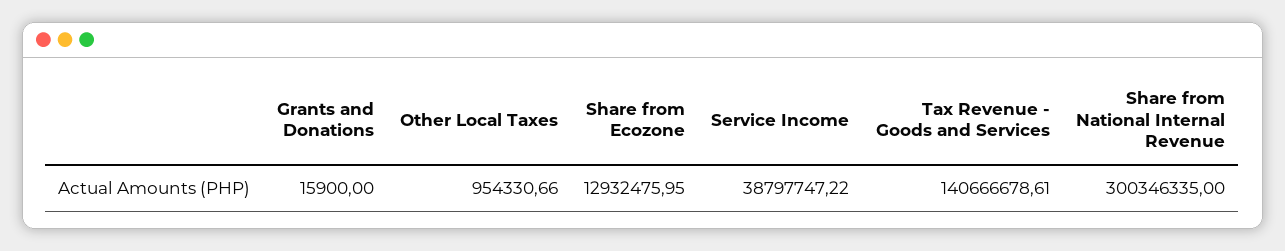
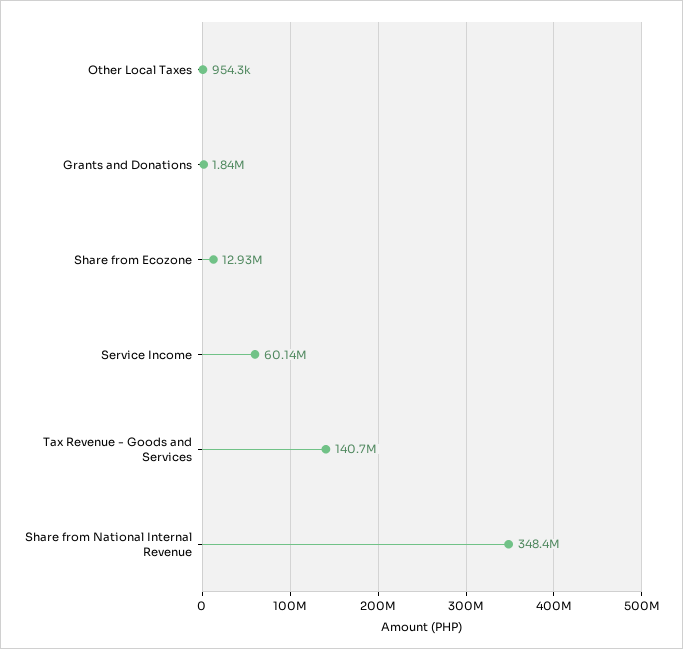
Grants and Donations: 15900 -> 1840000
Service Income: 38797747.22 -> 60140000
Share from National Internal Revenue: 300346335 -> 348400000

